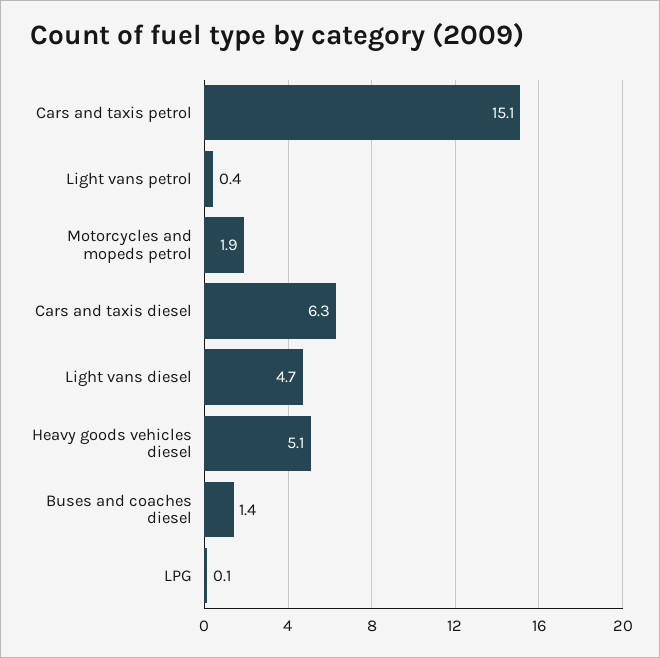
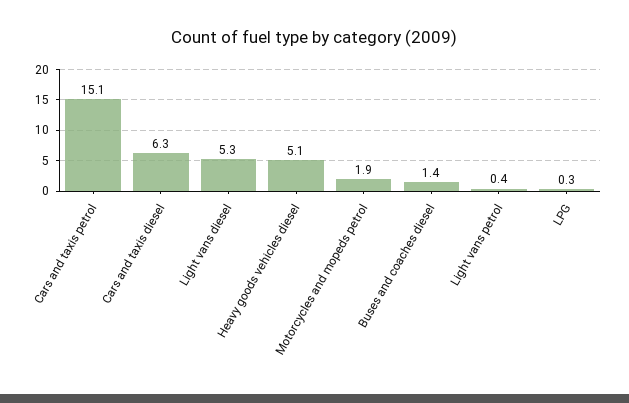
Light vans diesel: 4.7 -> 5.3
LPG: 0.1 -> 0.3

